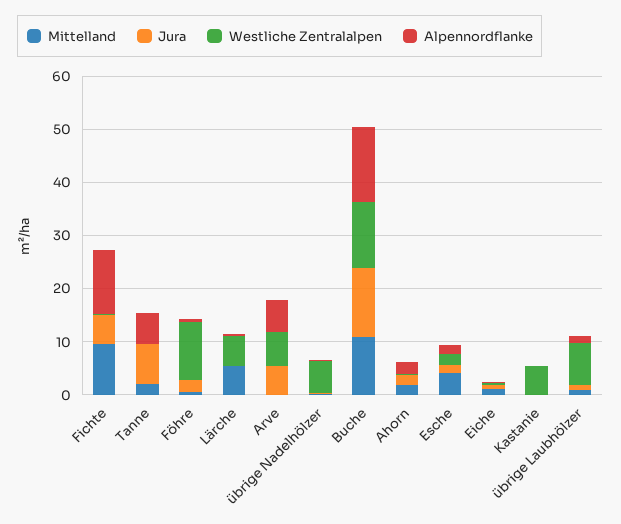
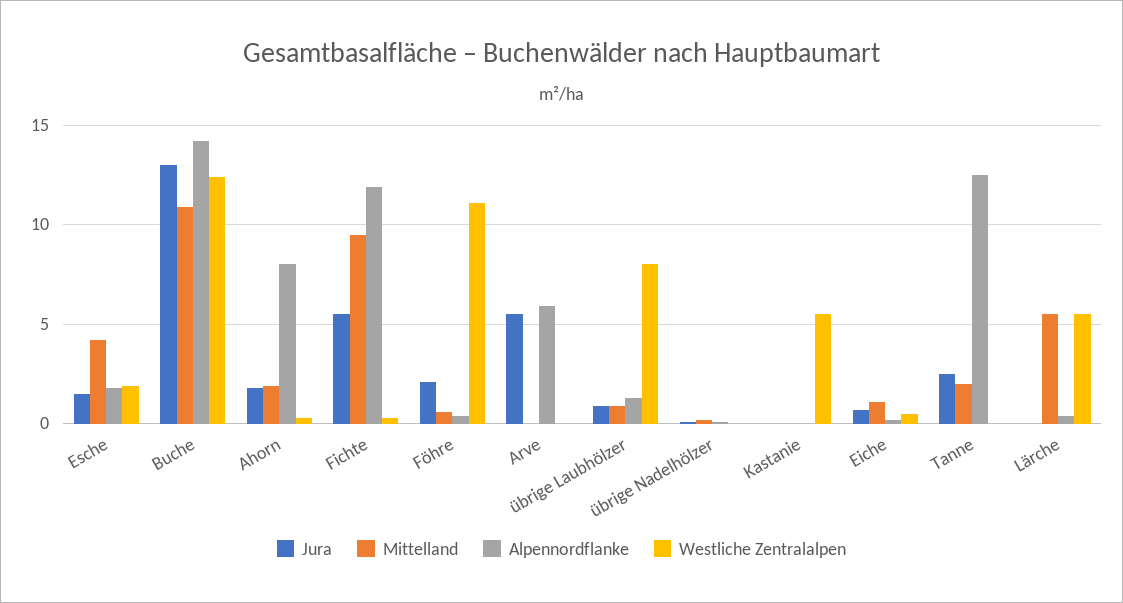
Jura, Tanne: 8 -> 2.5
Alpennordflanke, Tanne: 6 -> 12.5
Westliche Zentralalpen, Arve: 6 -> 0
Westliche Zentralalpen, übrige Nadelhölzer: 6 -> 0
Alpennordflanke, Ahorn: 2 -> 8

